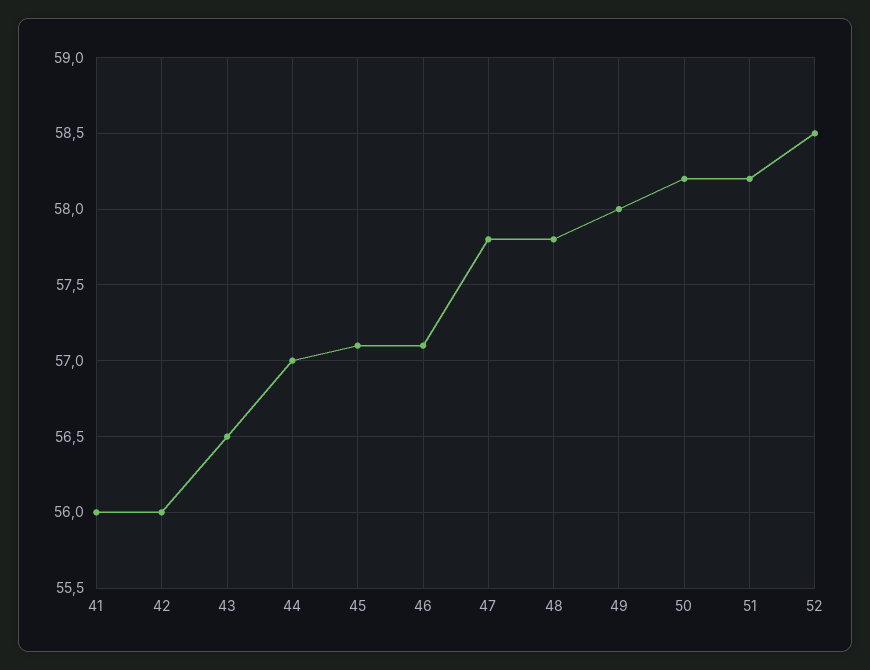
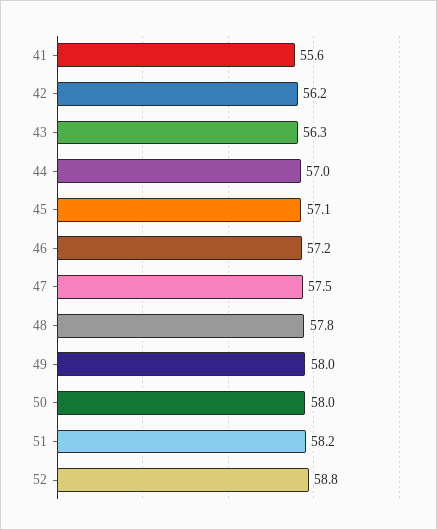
41: 56 -> 55.6
42: 56 -> 56.2
43: 56.5 -> 56.3
46: 57.1 -> 57.2
47: 57.8 -> 57.5
50: 58.2 -> 58
52: 58.5 -> 58.8

